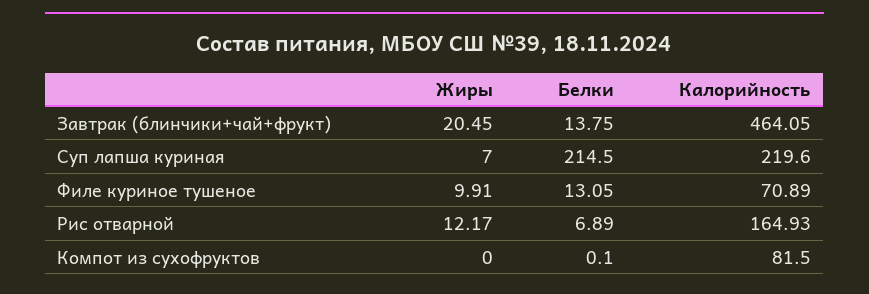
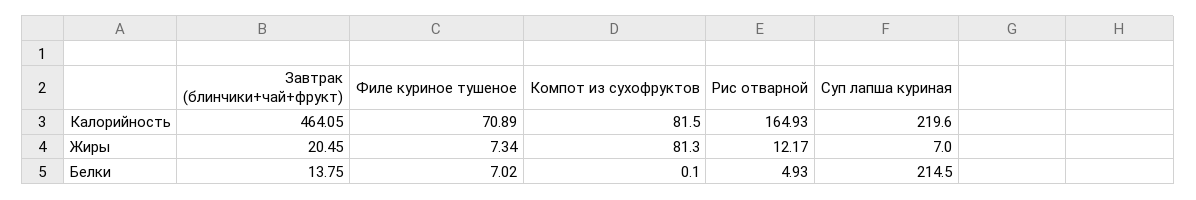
Жиры, Филе куриное тушеное: 9.91 -> 7.34
Белки, Филе куриное тушеное: 13.05 -> 7.02
Белки, Рис отварной: 6.89 -> 4.93
Жиры, Компот из сухофруктов: 0 -> 81.3

